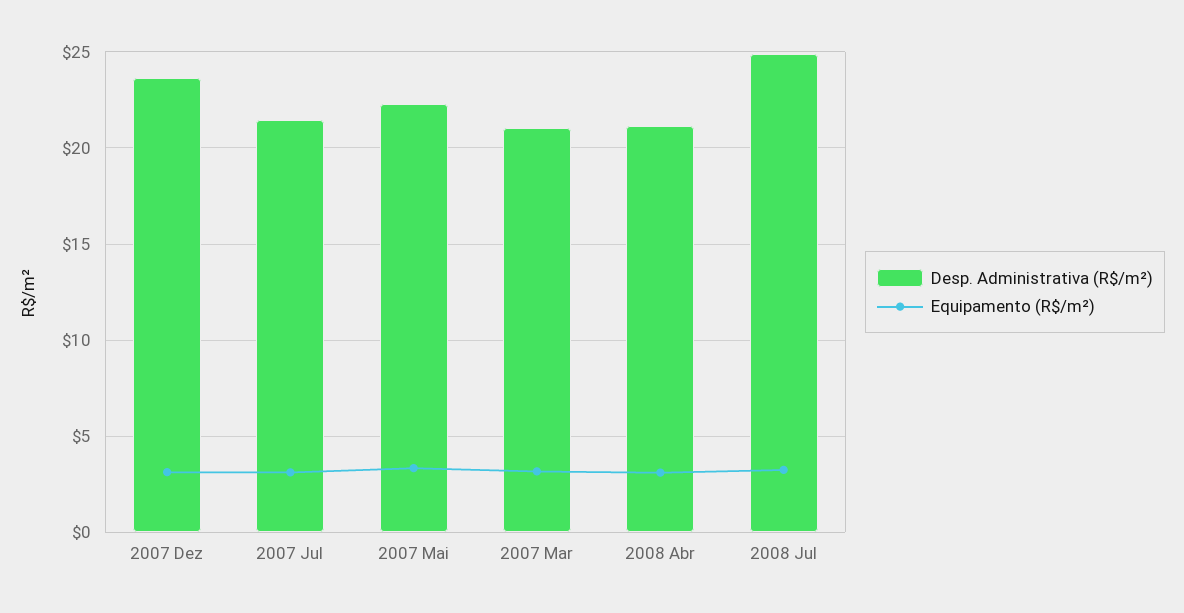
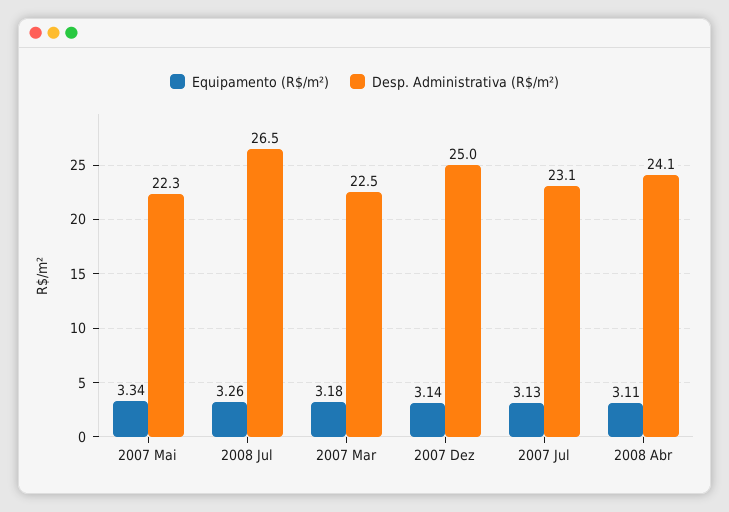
Desp. Administrativa (R$/m²), 2007 Dez: 23.5 -> 25
Desp. Administrativa (R$/m²), 2007 Jul: 21.5 -> 23.1
Desp. Administrativa (R$/m²), 2007 Mar: 21 -> 22.5
Desp. Administrativa (R$/m²), 2008 Abr: 21 -> 24.1
Desp. Administrativa (R$/m²), 2008 Jul: 25 -> 26.5

